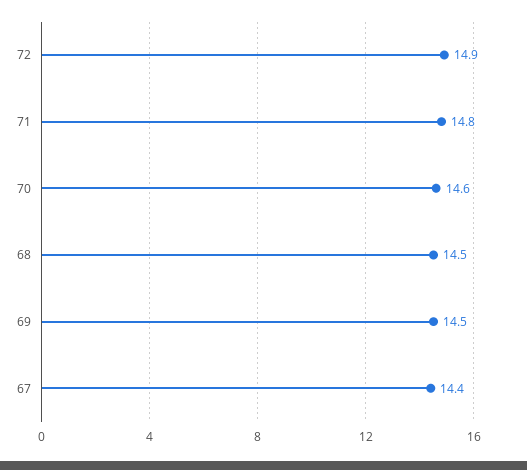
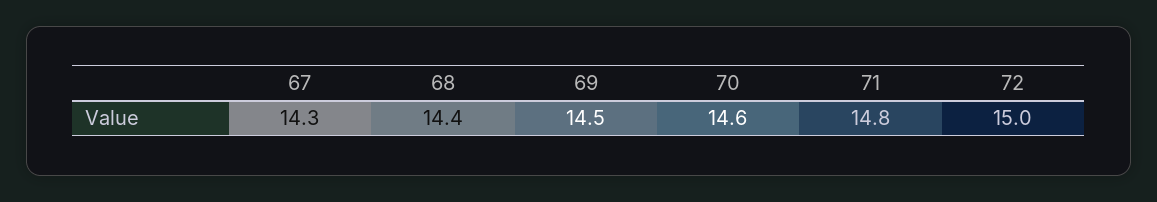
72: 14.9 -> 15
68: 14.5 -> 14.4
67: 14.4 -> 14.3

